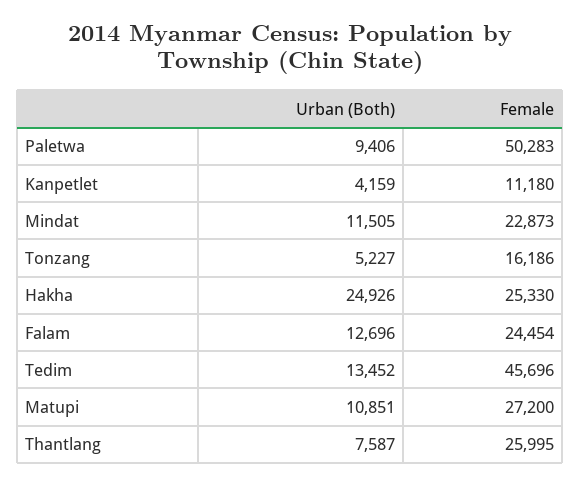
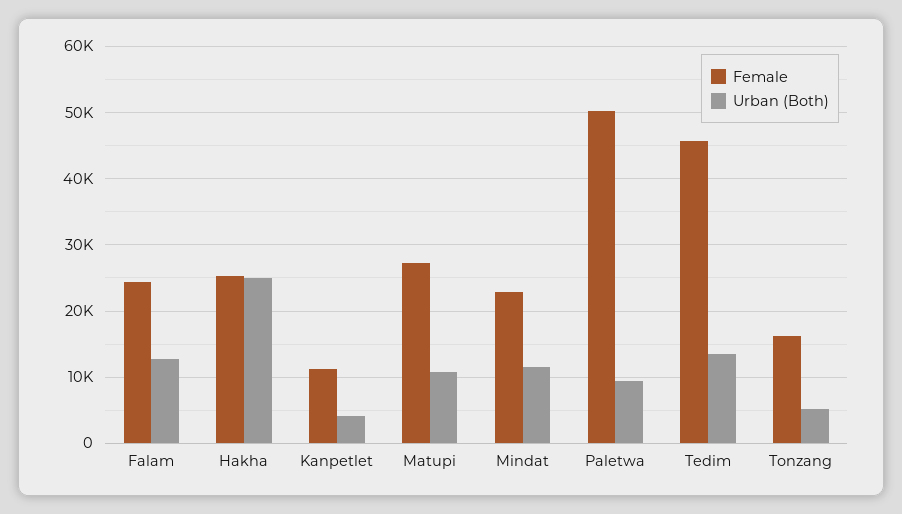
Urban (Both), Thantlang: 7587 -> none
Female, Thantlang: 25995 -> none

